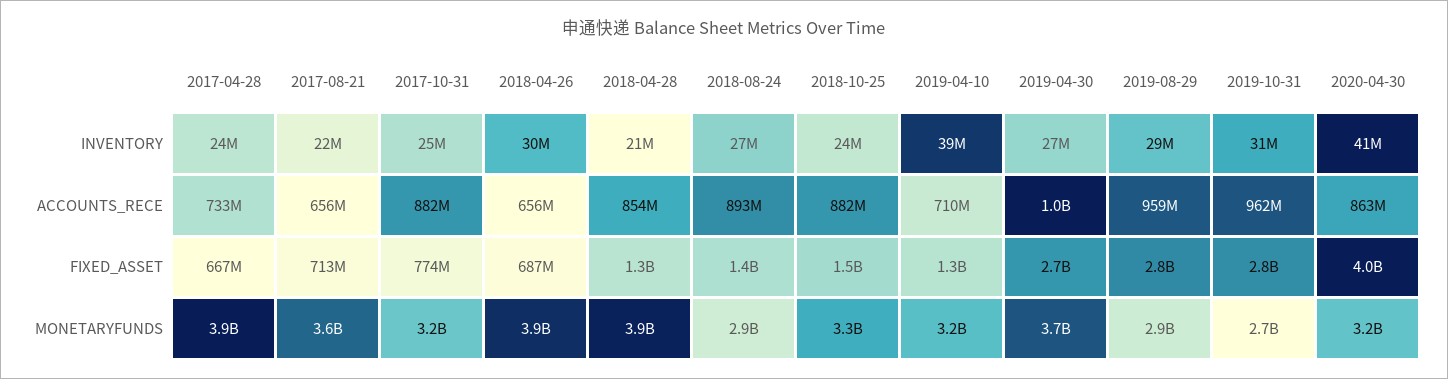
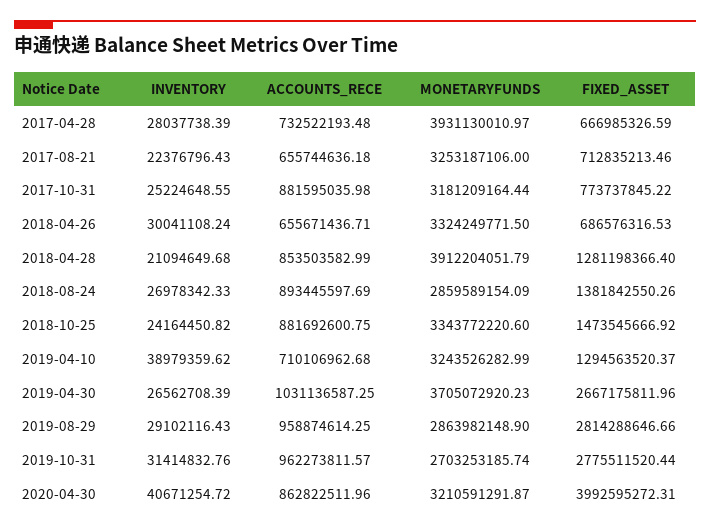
2017-04-28, INVENTORY: 24000000 -> 28037738.39
2017-08-21, MONETARYFUNDS: 3600000000 -> 3253187106
2018-04-26, MONETARYFUNDS: 3900000000 -> 3324249771.5

